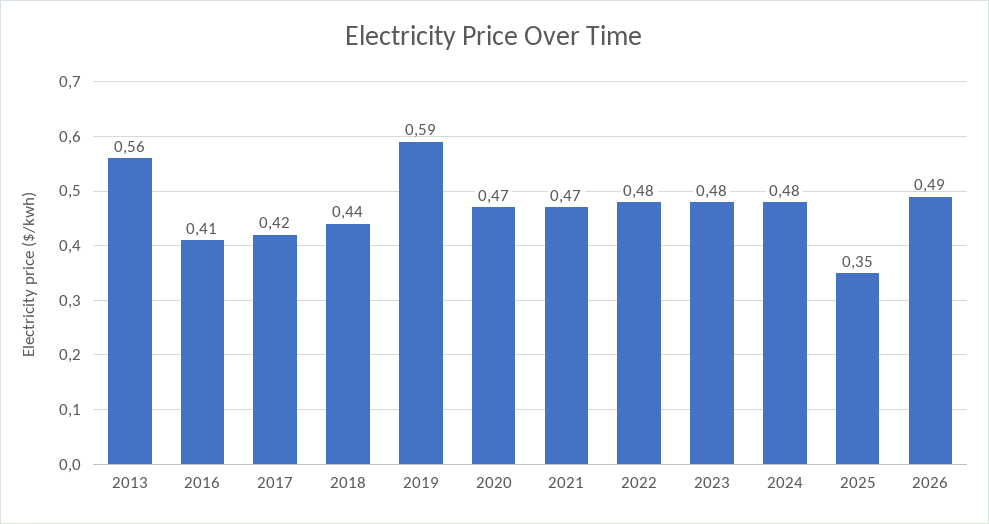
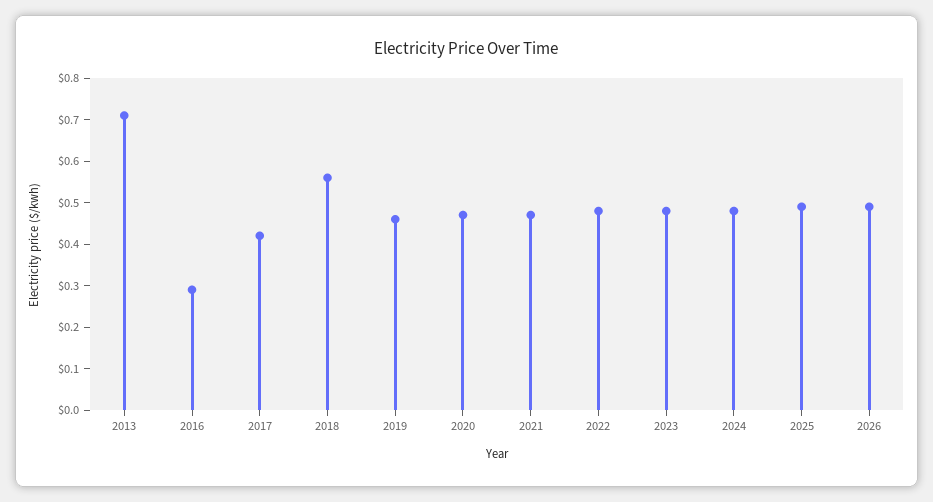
2013: 0.56 -> 0.7
2016: 0.41 -> 0.3
2018: 0.44 -> 0.55
2019: 0.59 -> 0.45
2025: 0.35 -> 0.5

